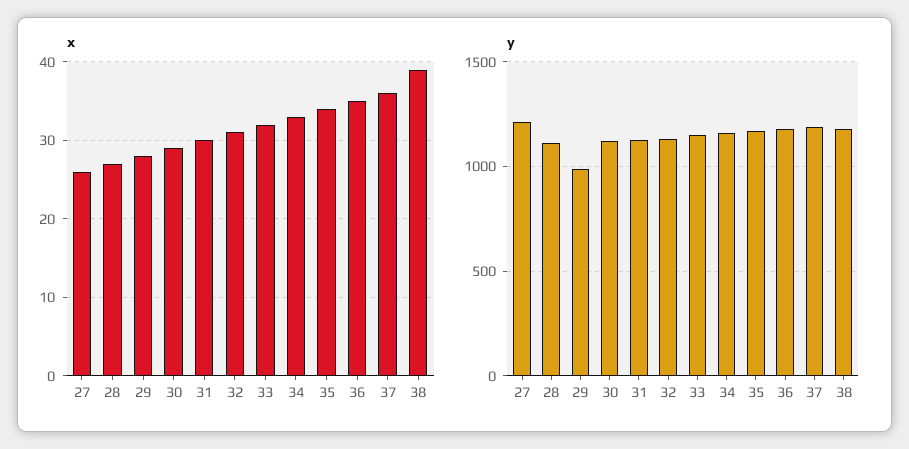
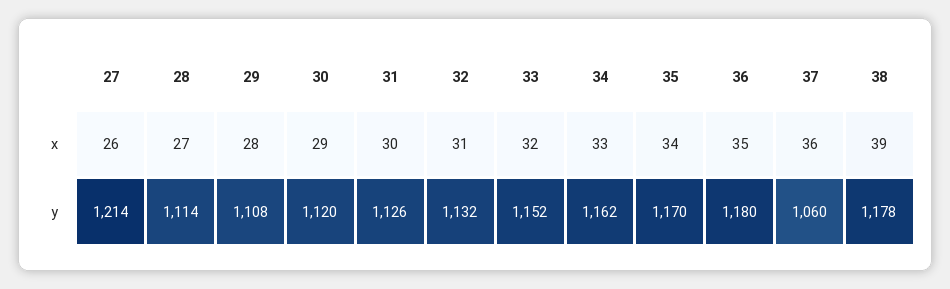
y, 29: 1000 -> 1108
y, 37: 1200 -> 1060

